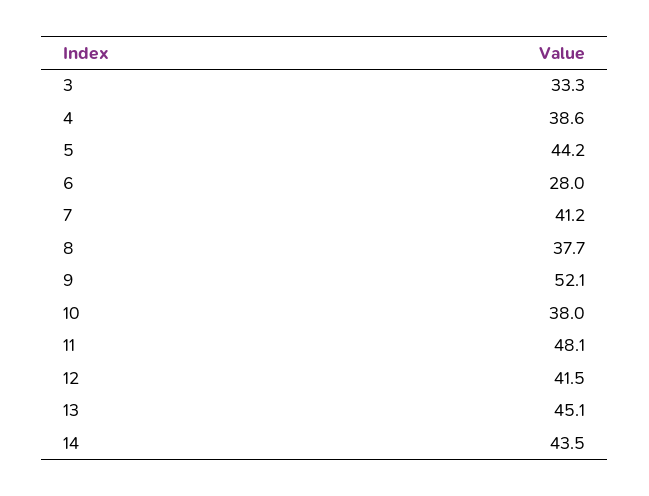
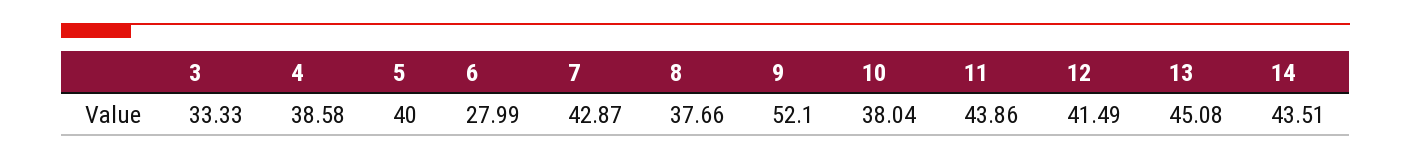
5: 44.2 -> 40
7: 41.2 -> 42.87
11: 48.1 -> 43.86

